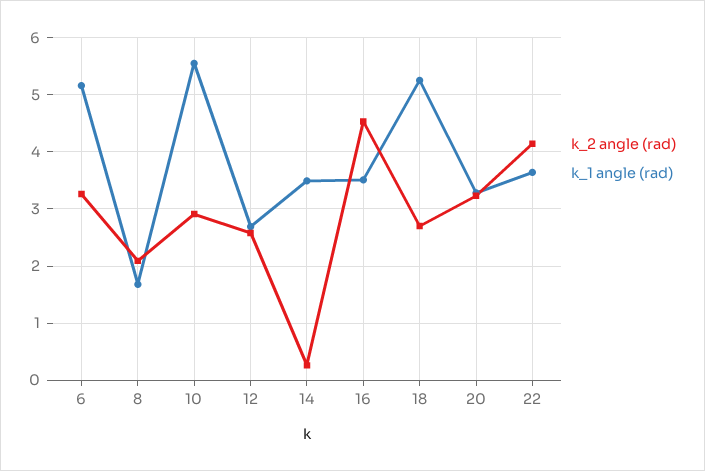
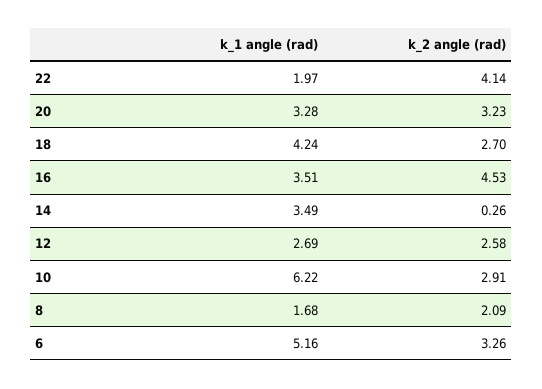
k_1 angle (rad), 10: 5.6 -> 6.22
k_1 angle (rad), 18: 5.2 -> 4.24
k_1 angle (rad), 22: 3.6 -> 1.97

